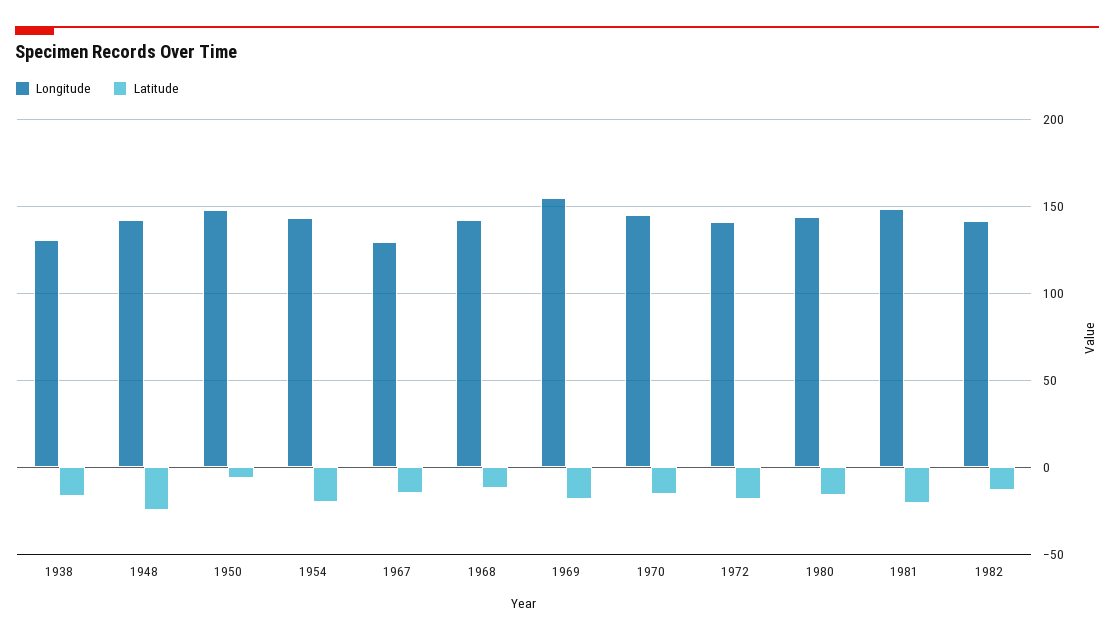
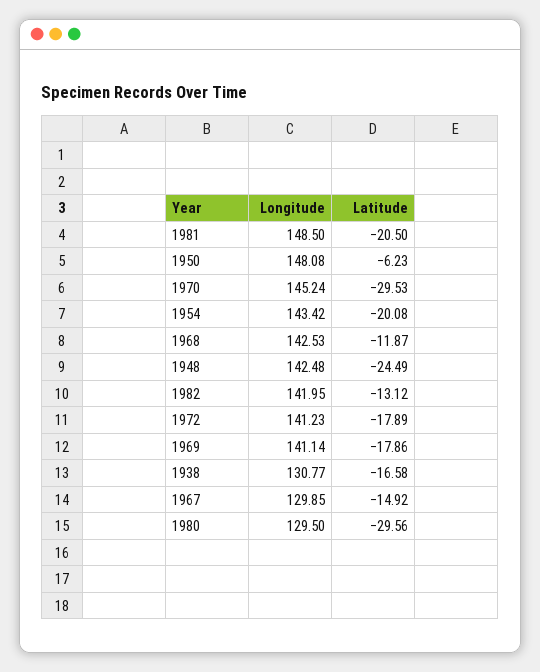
Longitude, 1969: 155 -> 141.14
Latitude, 1970: -15 -> -29.53
Longitude, 1980: 145 -> 129.5
Latitude, 1980: -15 -> -29.56

